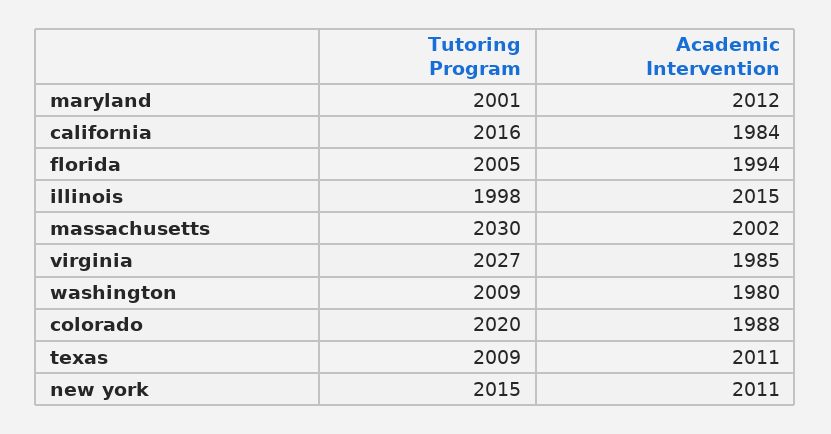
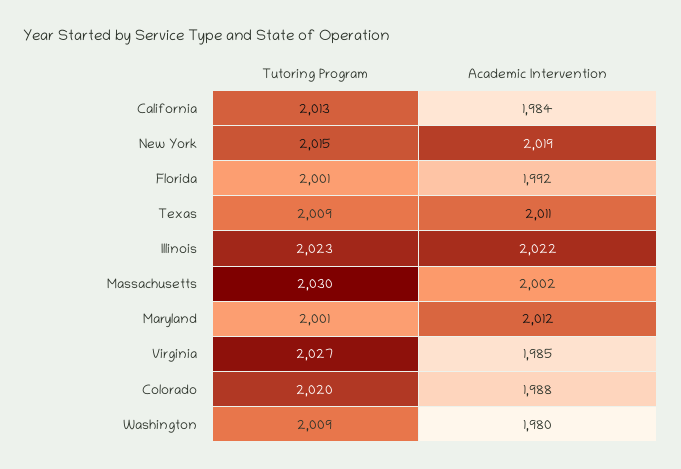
Tutoring Program, california: 2016 -> 2013
Tutoring Program, florida: 2005 -> 2001
Academic Intervention, florida: 1994 -> 1992
Tutoring Program, illinois: 1998 -> 2023
Academic Intervention, illinois: 2015 -> 2022
Academic Intervention, new york: 2011 -> 2019

